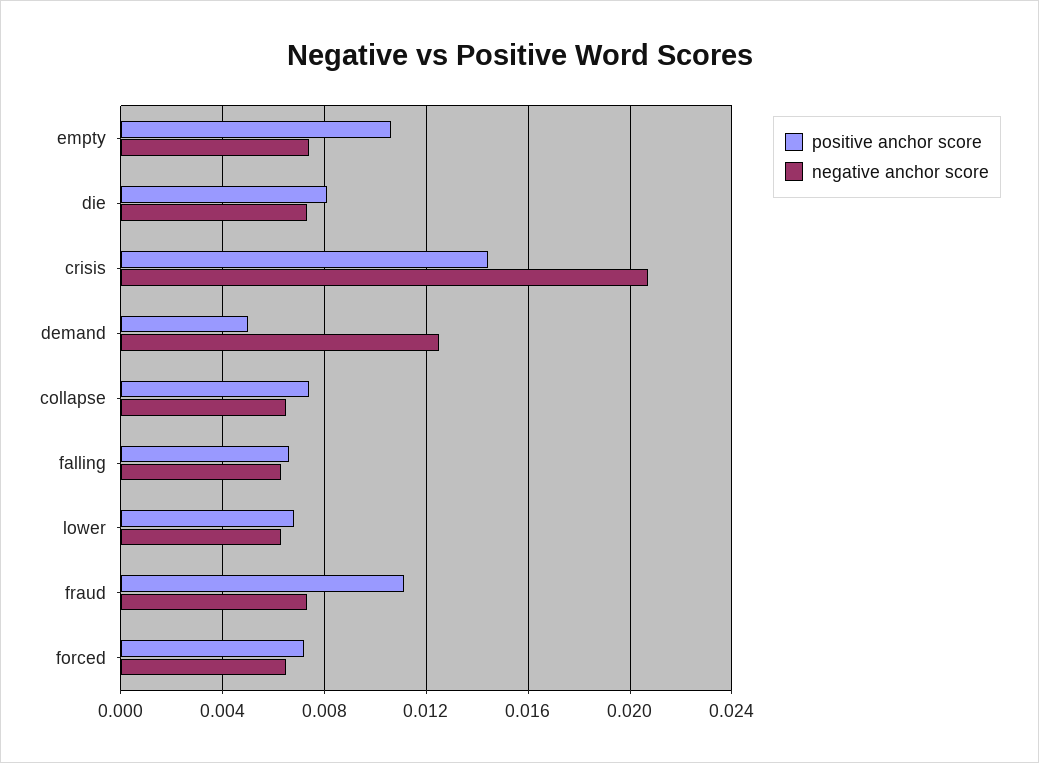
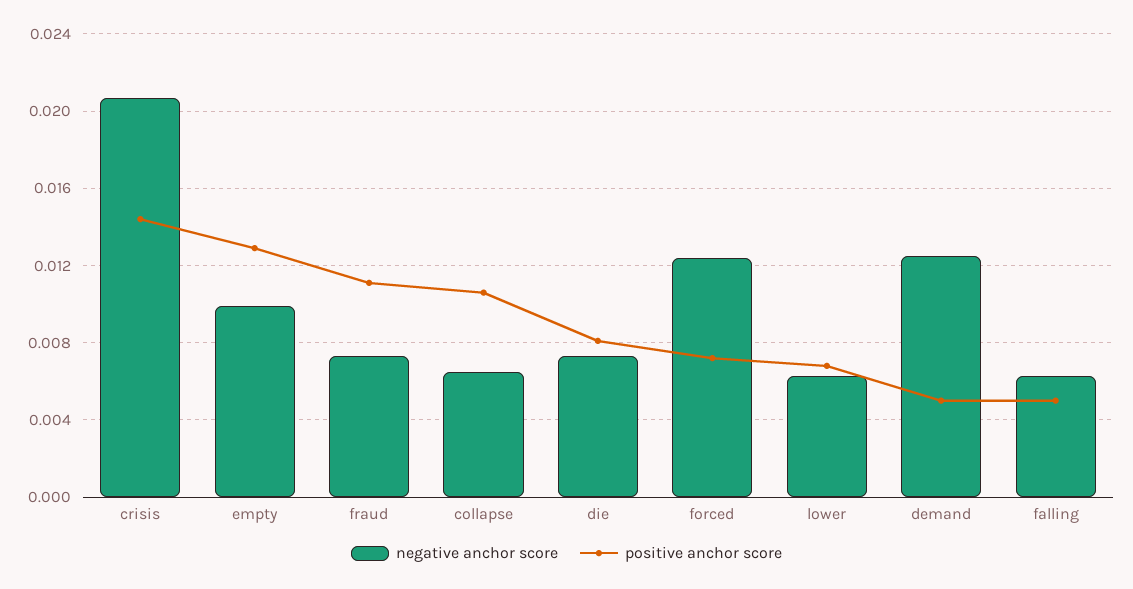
positive anchor score, empty: 0.0105 -> 0.013
negative anchor score, empty: 0.0075 -> 0.01
positive anchor score, collapse: 0.0075 -> 0.0105
positive anchor score, falling: 0.0065 -> 0.005
negative anchor score, forced: 0.0065 -> 0.0125

